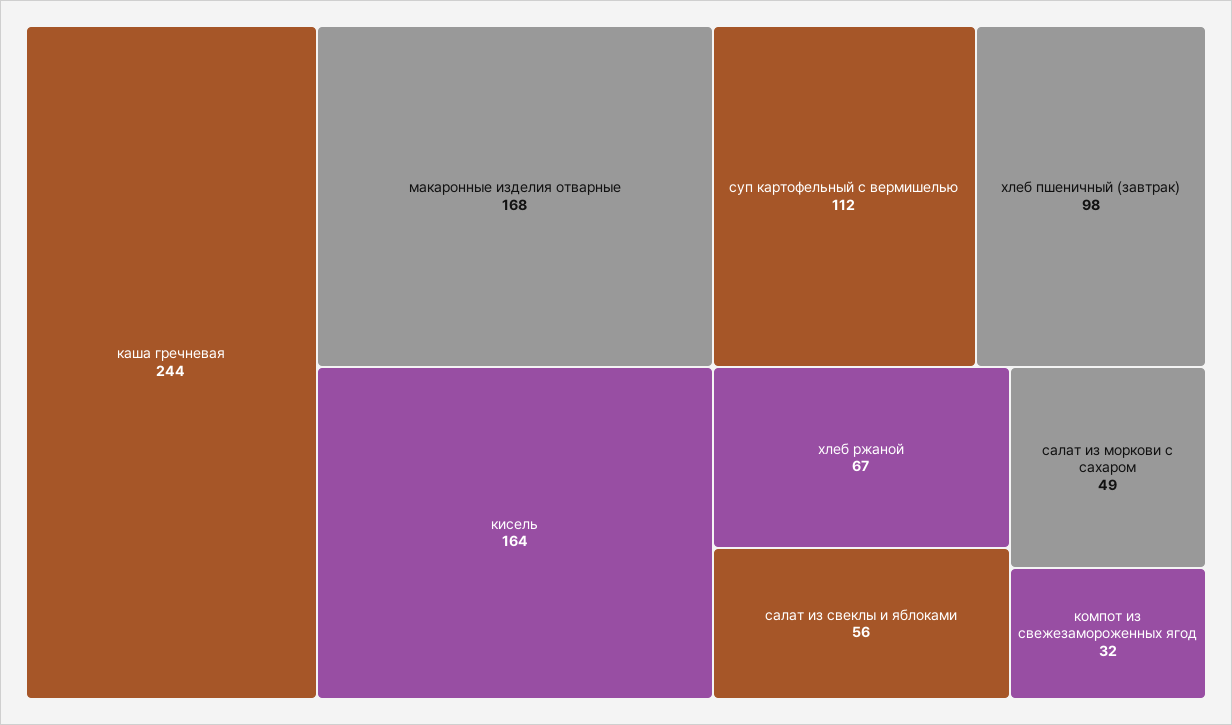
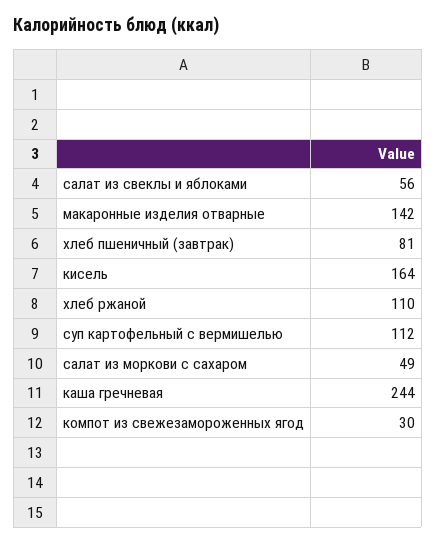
макаронные изделия отварные: 168 -> 142
хлеб пшеничный (завтрак): 98 -> 81
хлеб ржаной: 67 -> 110
компот из свежезамороженных ягод: 32 -> 30

